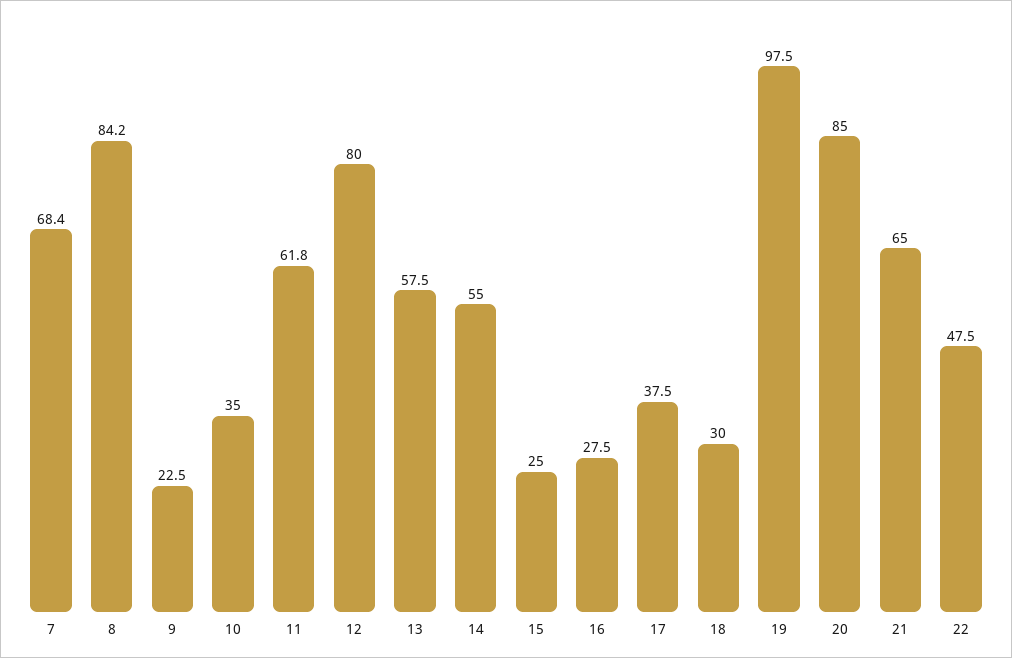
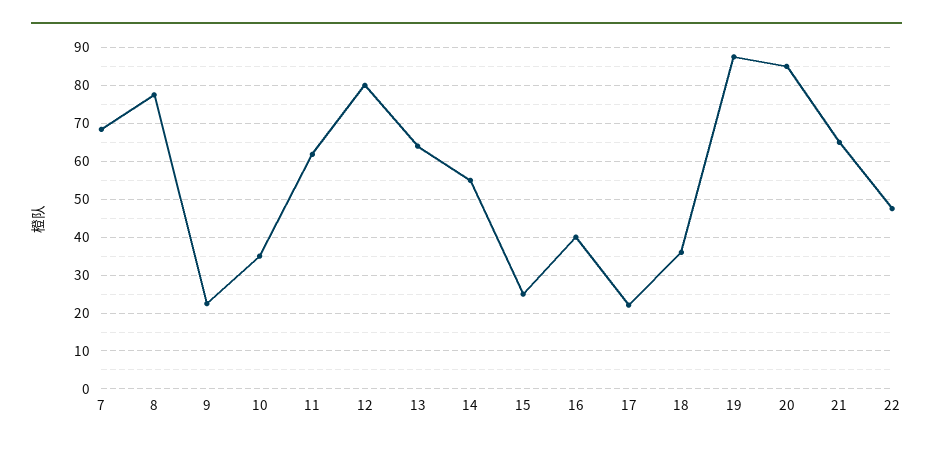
8: 84.2 -> 78
13: 57.5 -> 64
16: 27.5 -> 40
17: 37.5 -> 22
18: 30 -> 36
19: 97.5 -> 88

